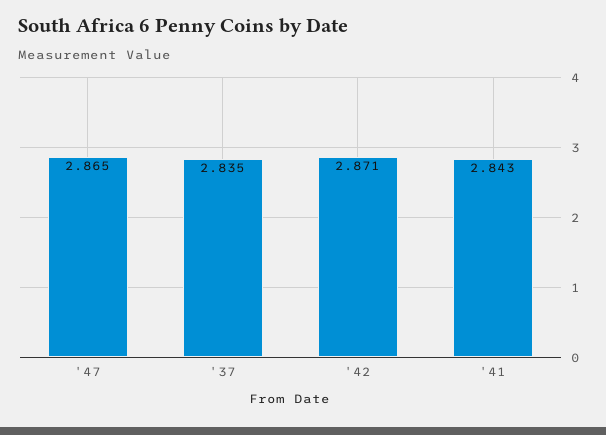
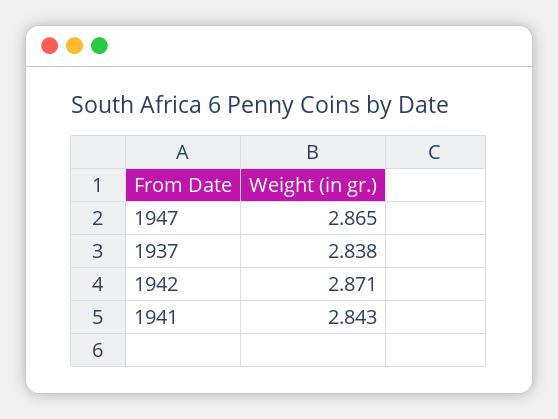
'37: 2.835 -> 2.838

